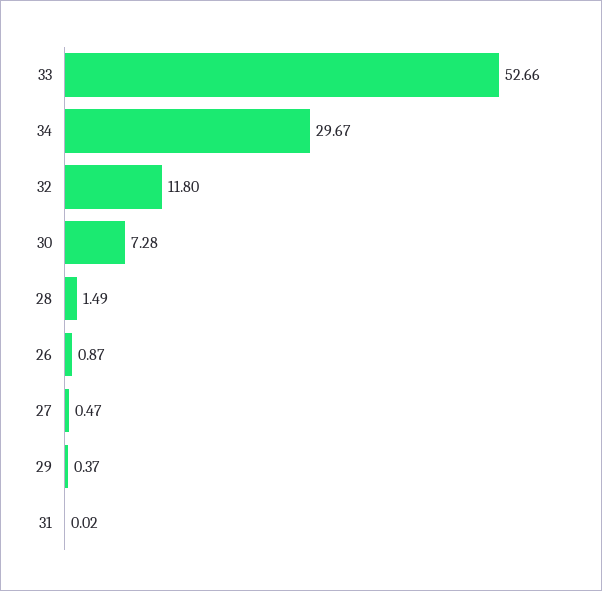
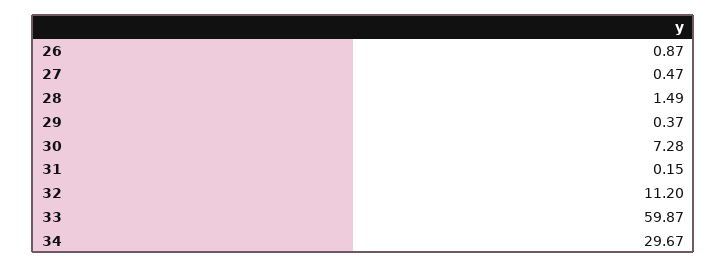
33: 52.66 -> 59.87
32: 11.8 -> 11.2
31: 0.02 -> 0.15

